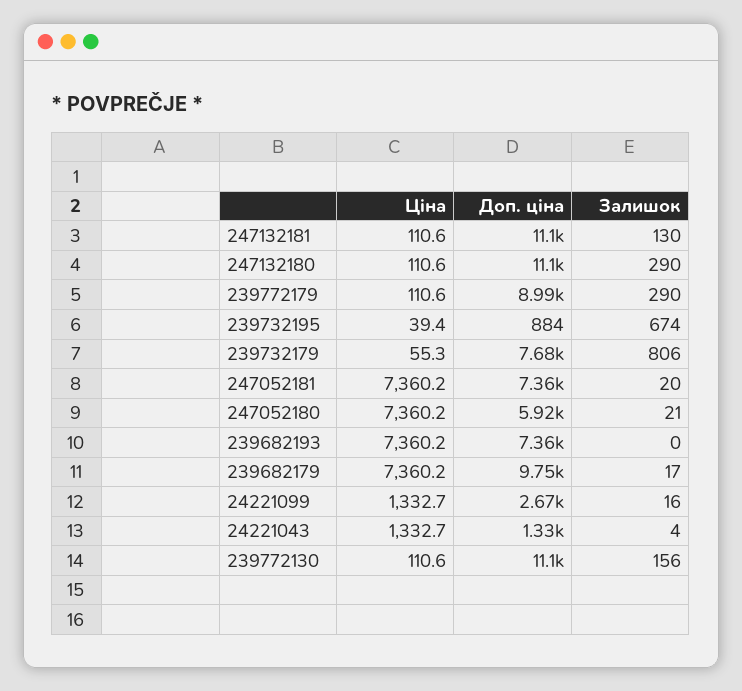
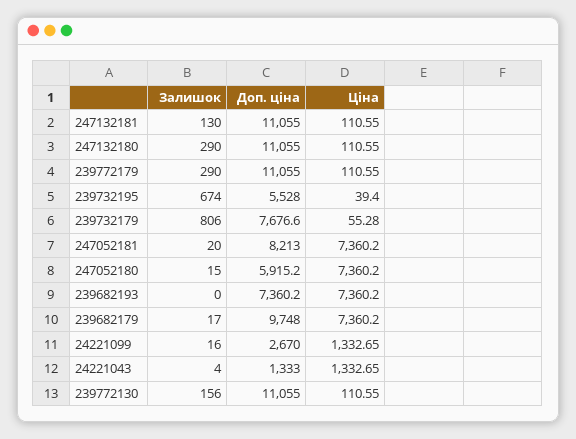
Доп. ціна, 239772179: 8990 -> 11055
Доп. ціна, 239732195: 884 -> 5528
Доп. ціна, 247052181: 7360 -> 8213
Залишок, 247052180: 21 -> 15

